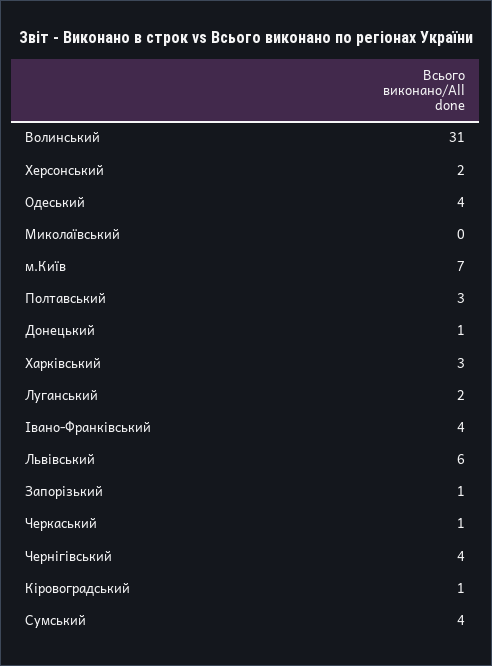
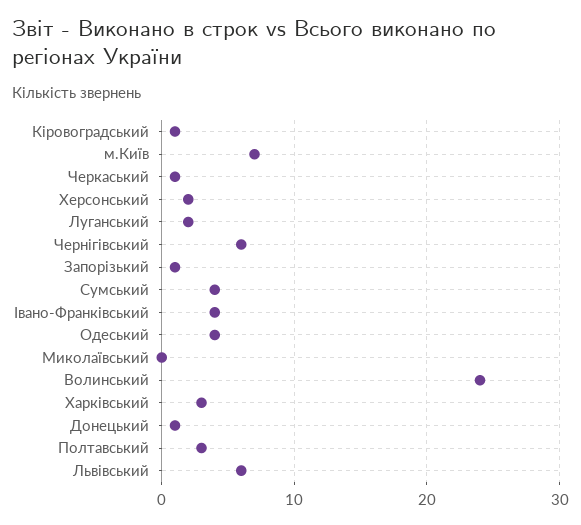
Волинський: 31 -> 24
Чернігівський: 4 -> 6

